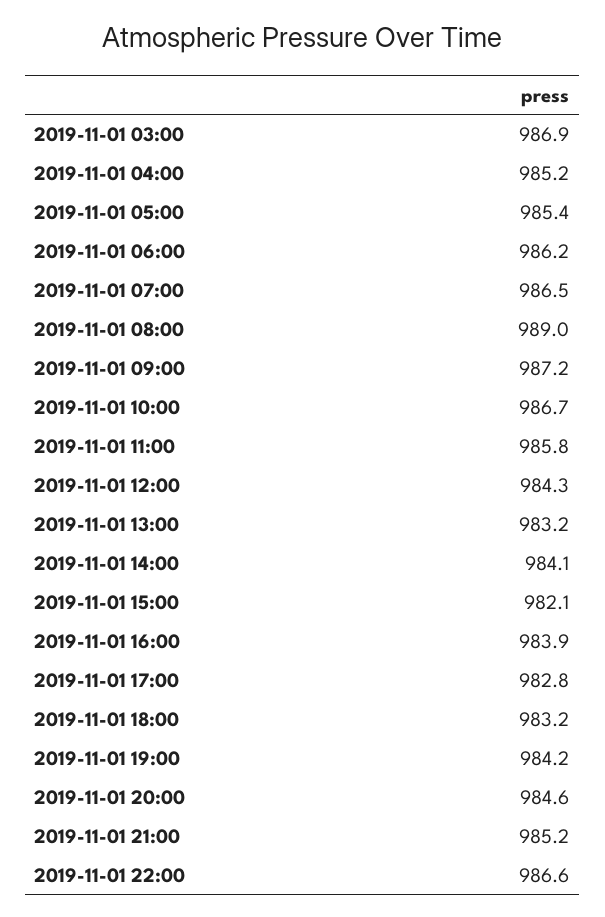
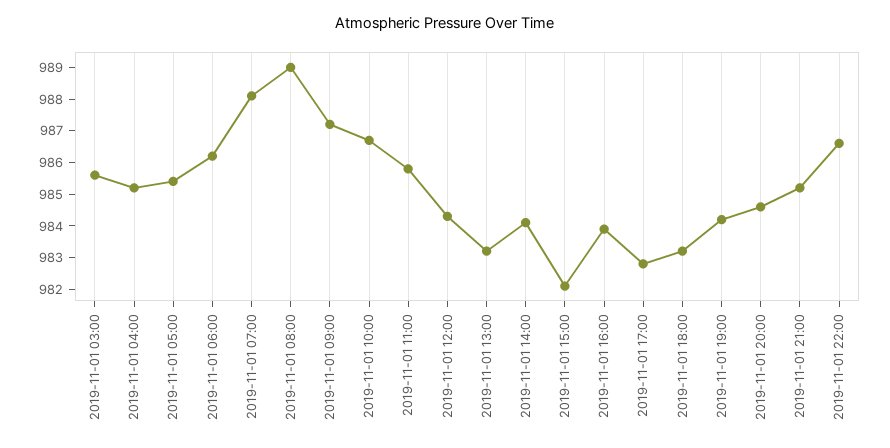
2019-11-01 03:00: 986.9 -> 985.5
2019-11-01 07:00: 986.5 -> 988

